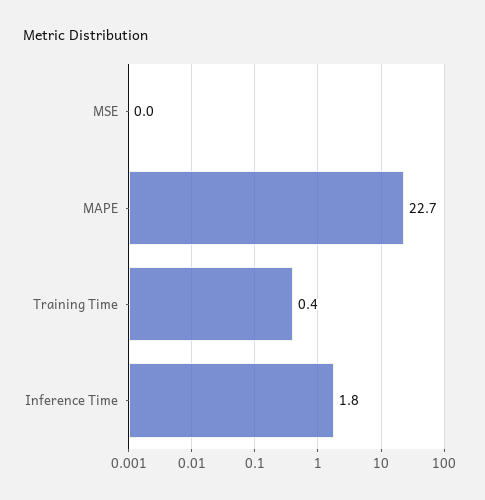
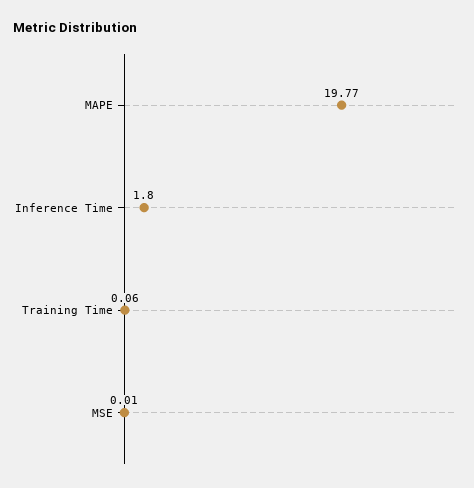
MAPE: 22.7 -> 19.77
Training Time: 0.4 -> 0.06

